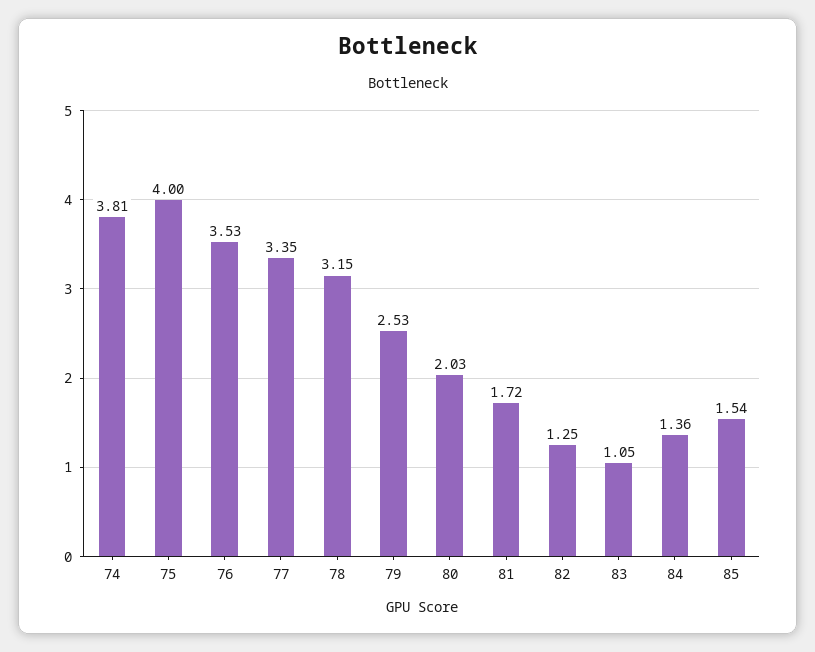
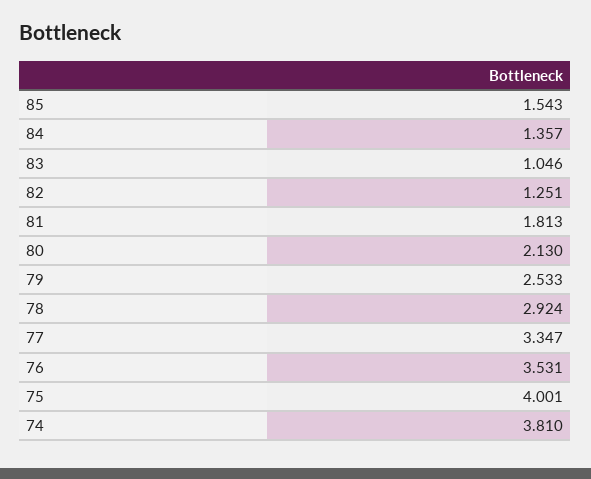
78: 3.15 -> 2.924
80: 2.03 -> 2.13
81: 1.72 -> 1.813

